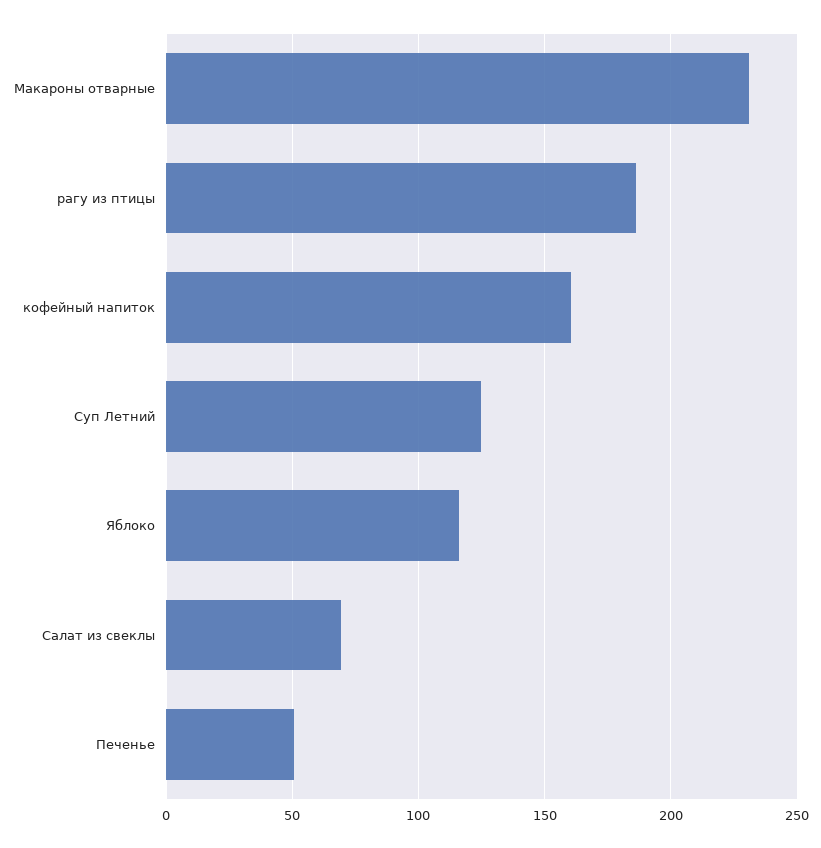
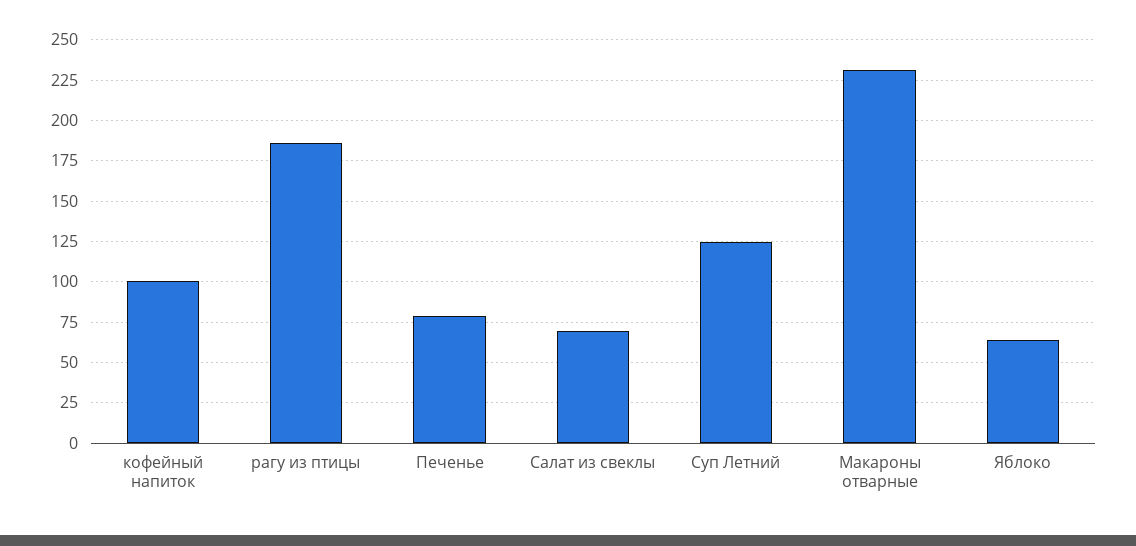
кофейный напиток: 160 -> 100
Яблоко: 115 -> 65
Печенье: 50 -> 80

